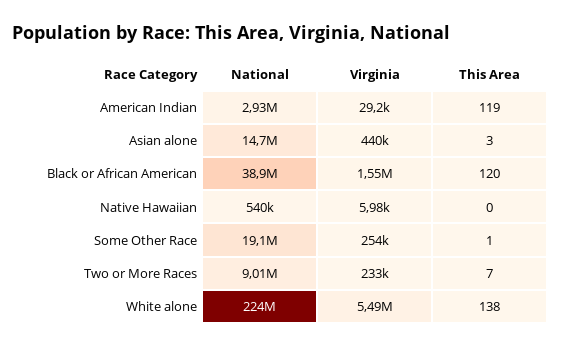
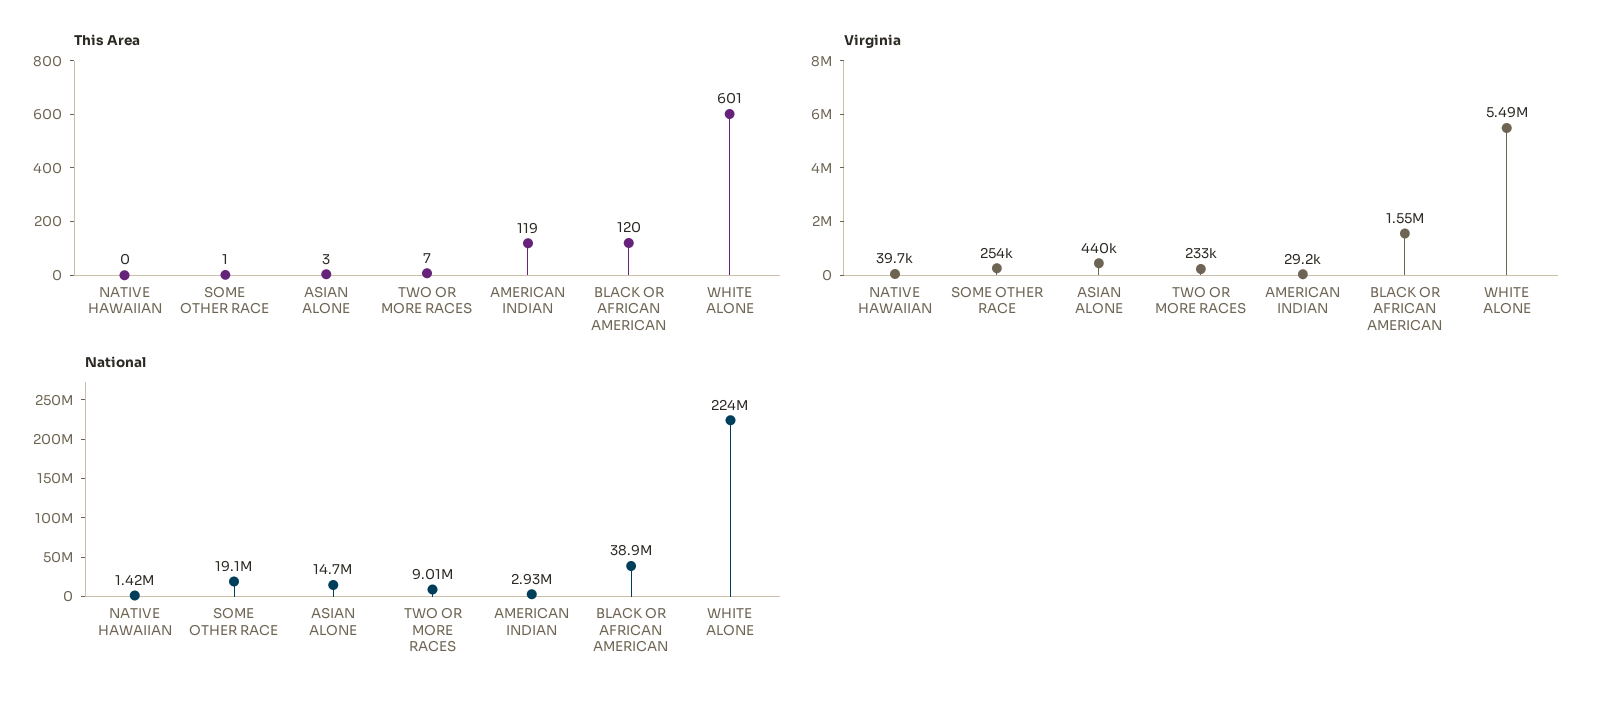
National, Native Hawaiian: 540000 -> 1420000
Virginia, Native Hawaiian: 5980 -> 39700
This Area, White alone: 138 -> 601

